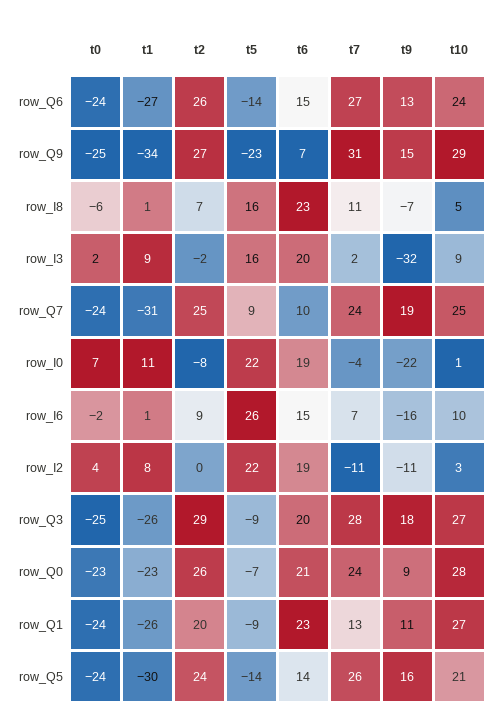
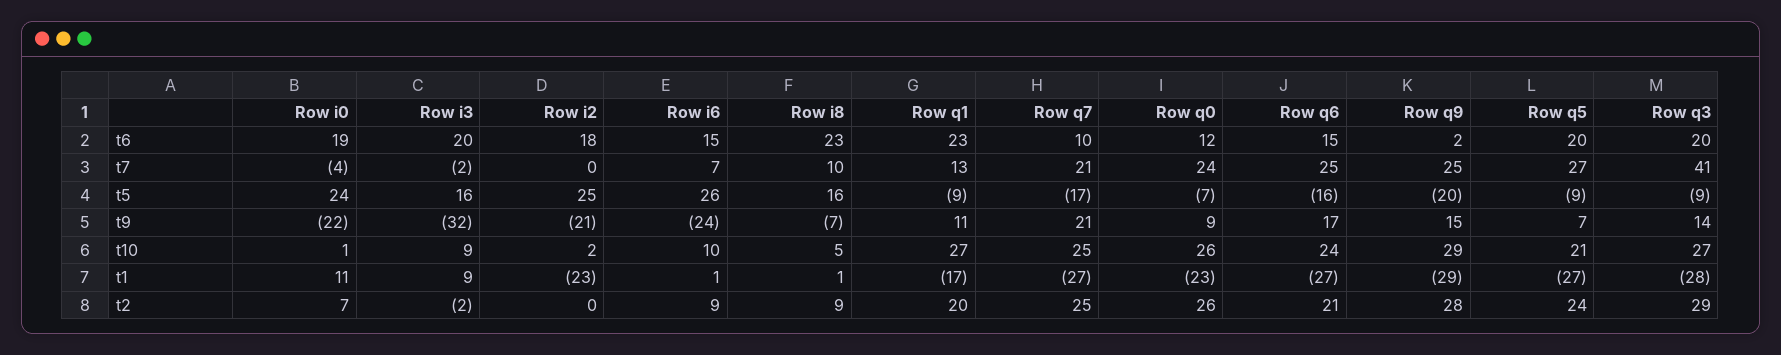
t0, row_Q6: -24 -> none
t2, row_Q6: 26 -> 21
t5, row_Q6: -14 -> -16
t7, row_Q6: 27 -> 25
t9, row_Q6: 13 -> 17
t0, row_Q9: -25 -> none
t1, row_Q9: -34 -> -29
t2, row_Q9: 27 -> 28
t5, row_Q9: -23 -> -20
t6, row_Q9: 7 -> 2
t7, row_Q9: 31 -> 25
t0, row_I8: -6 -> none
t2, row_I8: 7 -> 9
t7, row_I8: 11 -> 10
t0, row_I3: 2 -> none
t7, row_I3: 2 -> -2
t0, row_Q7: -24 -> none
t1, row_Q7: -31 -> -27
t5, row_Q7: 9 -> -17
t7, row_Q7: 24 -> 21
t9, row_Q7: 19 -> 21
t0, row_I0: 7 -> none
t2, row_I0: -8 -> 7
t5, row_I0: 22 -> 24
t0, row_I6: -2 -> none
t9, row_I6: -16 -> -24
t0, row_I2: 4 -> none
t1, row_I2: 8 -> -23
t5, row_I2: 22 -> 25
t6, row_I2: 19 -> 18
t7, row_I2: -11 -> 0
t9, row_I2: -11 -> -21
t10, row_I2: 3 -> 2
t0, row_Q3: -25 -> none
t1, row_Q3: -26 -> -28
t7, row_Q3: 28 -> 41
t9, row_Q3: 18 -> 14
t0, row_Q0: -23 -> none
t6, row_Q0: 21 -> 12
t10, row_Q0: 28 -> 26
t0, row_Q1: -24 -> none
t1, row_Q1: -26 -> -17
t0, row_Q5: -24 -> none
t1, row_Q5: -30 -> -27
t5, row_Q5: -14 -> -9
t6, row_Q5: 14 -> 20
t7, row_Q5: 26 -> 27
t9, row_Q5: 16 -> 7

